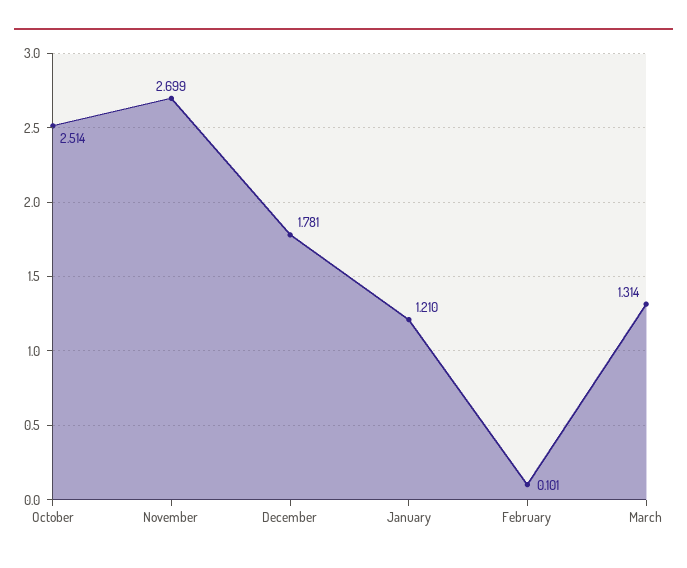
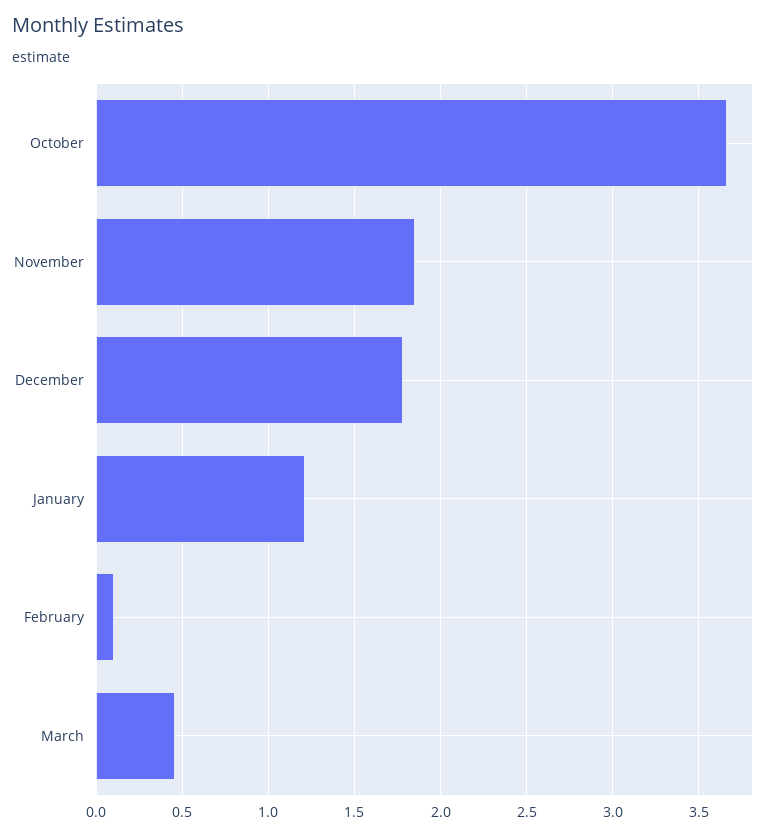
October: 2.514 -> 3.65
November: 2.699 -> 1.85
March: 1.314 -> 0.45

